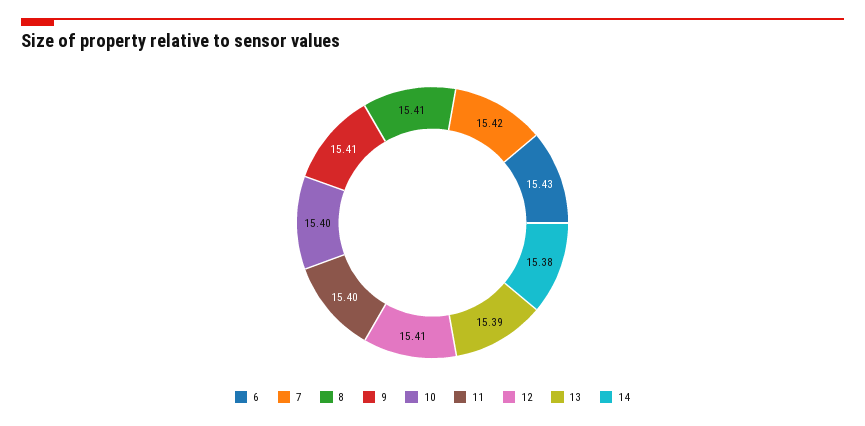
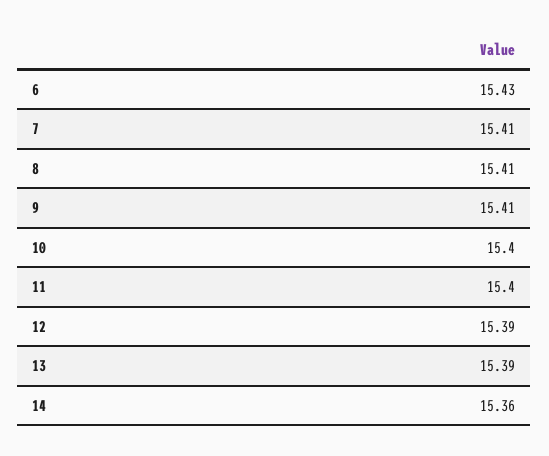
7: 15.42 -> 15.41
12: 15.41 -> 15.39
14: 15.38 -> 15.36

